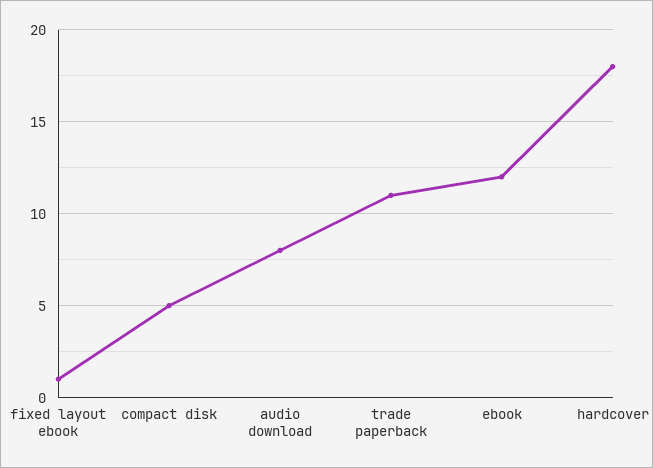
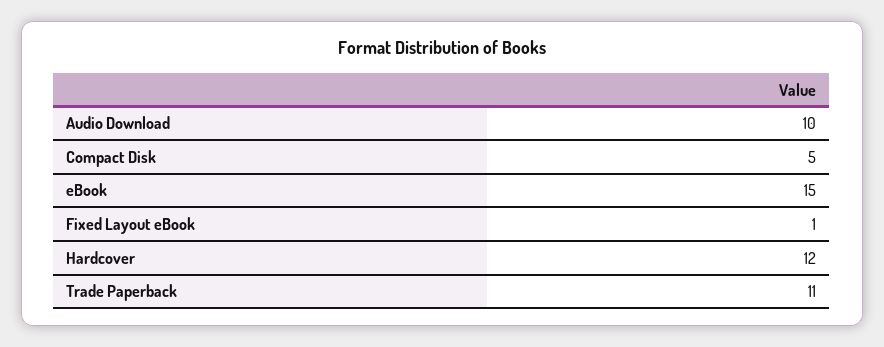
audio download: 8 -> 10
ebook: 12 -> 15
hardcover: 18 -> 12

